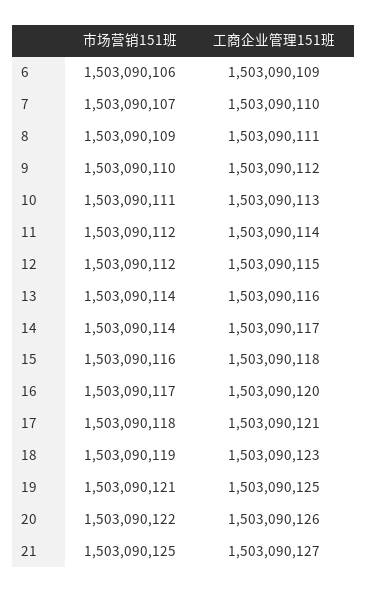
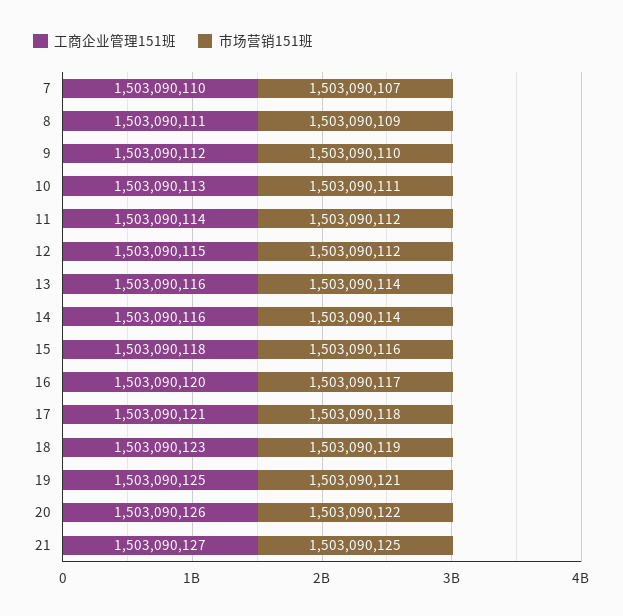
市场营销151班, 6: 1503090106 -> none
工商企业管理151班, 6: 1503090109 -> none
工商企业管理151班, 14: 1503090117 -> 1503090116

